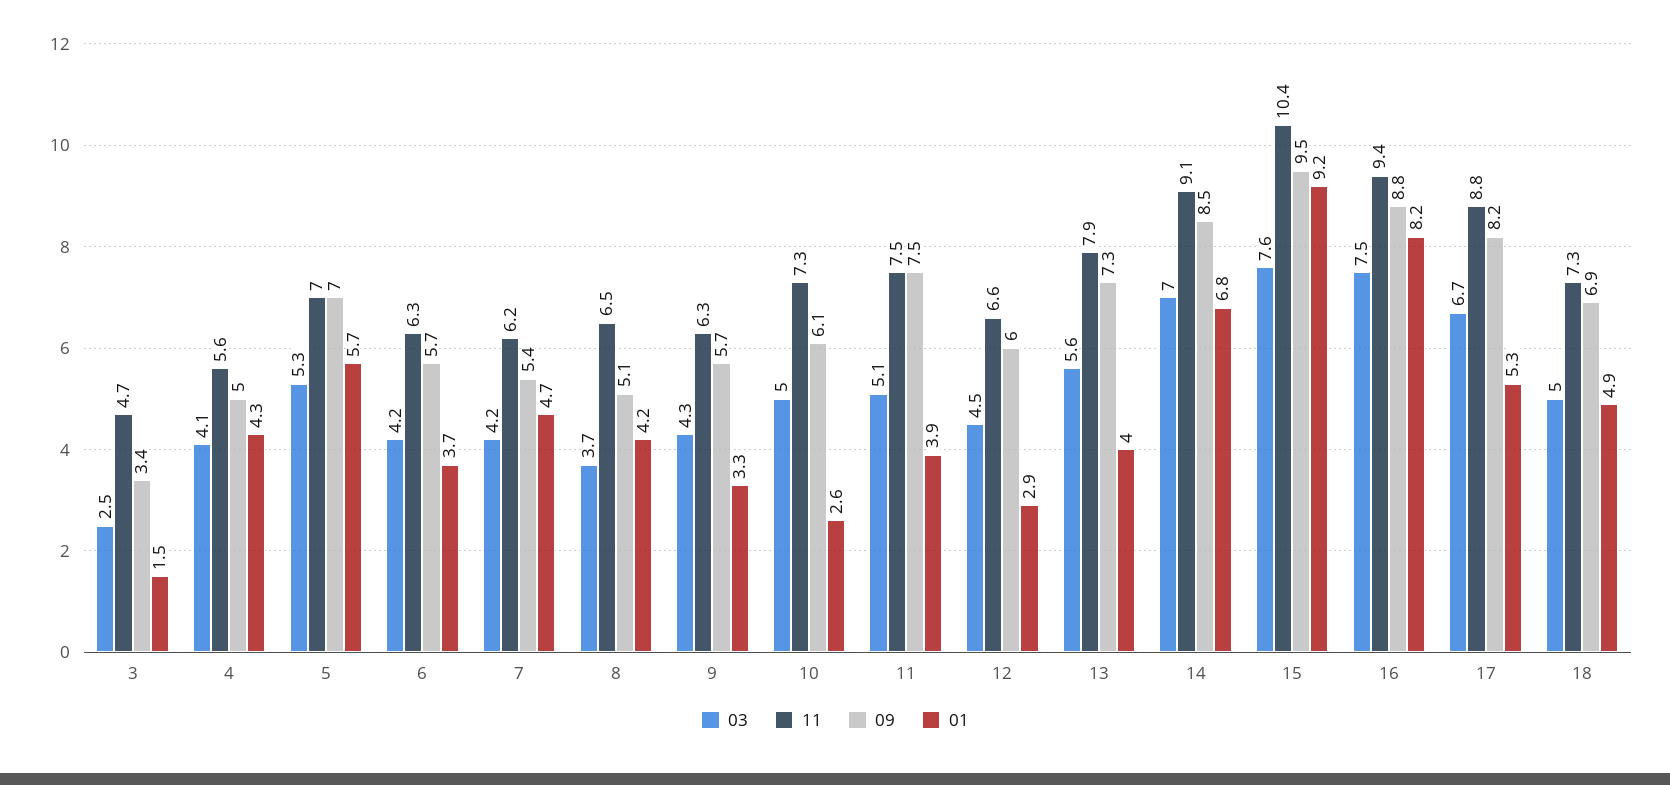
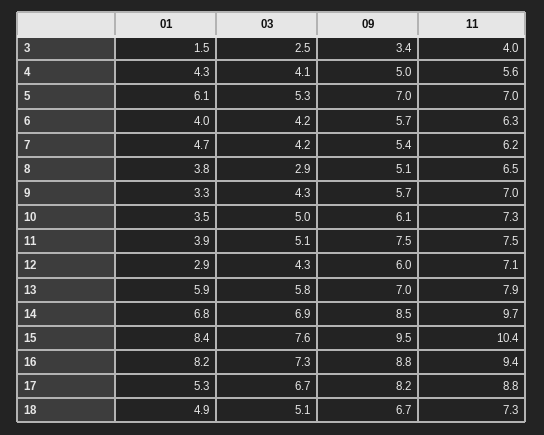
11, 3: 4.7 -> 4
01, 5: 5.7 -> 6.1
01, 6: 3.7 -> 4
03, 8: 3.7 -> 2.9
01, 8: 4.2 -> 3.8
11, 9: 6.3 -> 7
01, 10: 2.6 -> 3.5
03, 12: 4.5 -> 4.3
11, 12: 6.6 -> 7.1
03, 13: 5.6 -> 5.8
09, 13: 7.3 -> 7
01, 13: 4 -> 5.9
03, 14: 7 -> 6.9
11, 14: 9.1 -> 9.7
01, 15: 9.2 -> 8.4
03, 16: 7.5 -> 7.3
03, 18: 5 -> 5.1
09, 18: 6.9 -> 6.7

